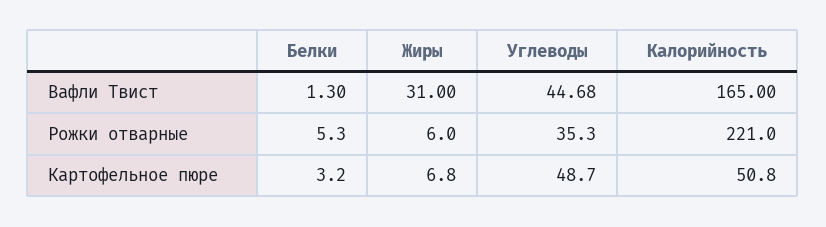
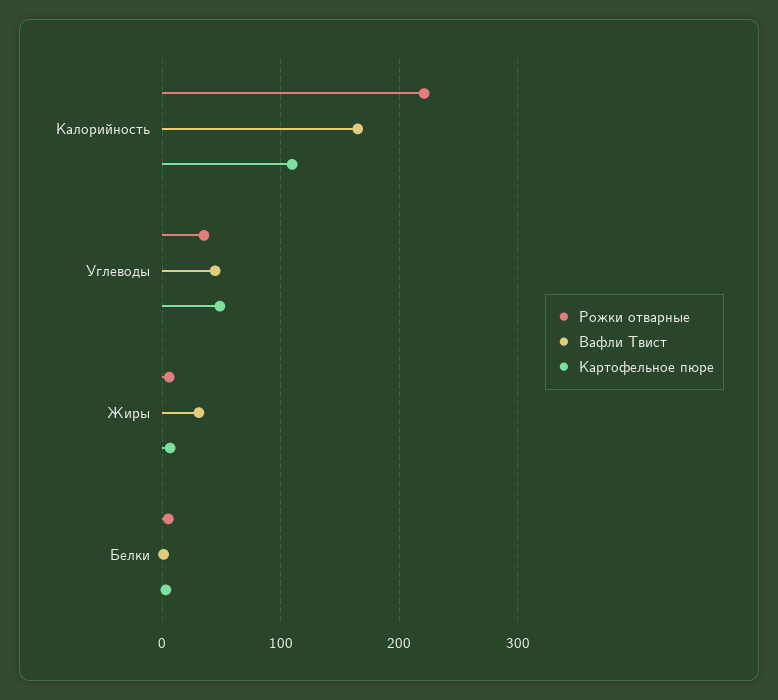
Картофельное пюре, Калорийность: 50.8 -> 110

